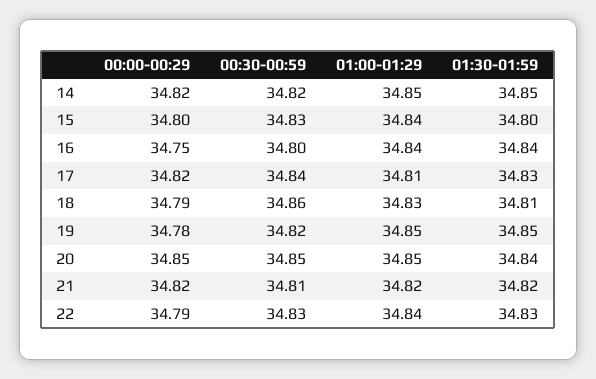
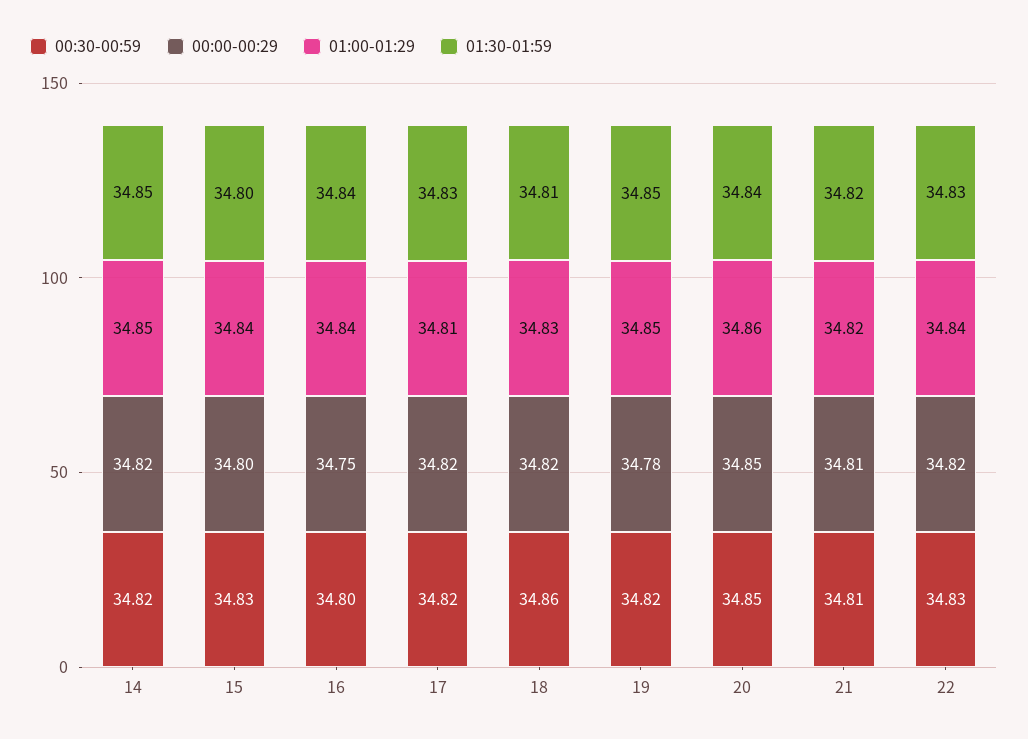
00:30-00:59, 17: 34.84 -> 34.82
00:00-00:29, 18: 34.79 -> 34.82
01:00-01:29, 20: 34.85 -> 34.86
00:00-00:29, 21: 34.82 -> 34.81
00:00-00:29, 22: 34.79 -> 34.82

